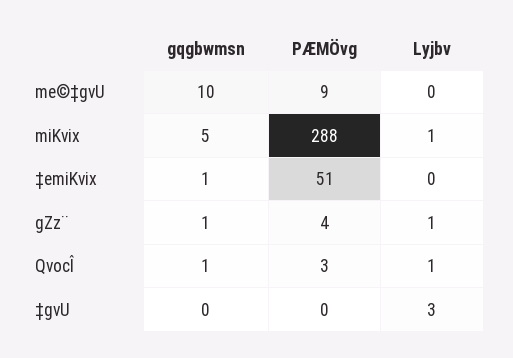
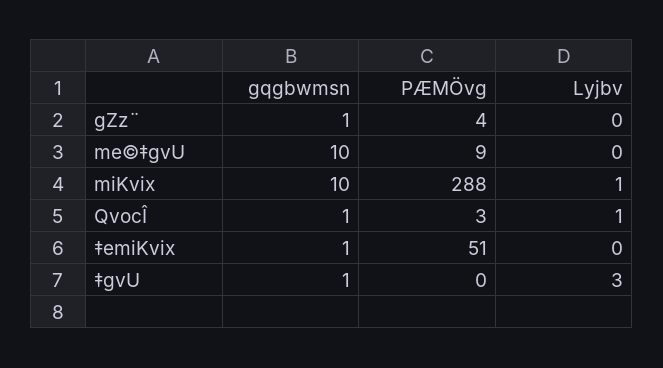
gqgbwmsn, miKvix: 5 -> 10
Lyjbv, gZz¨: 1 -> 0
gqgbwmsn, ‡gvU: 0 -> 1

